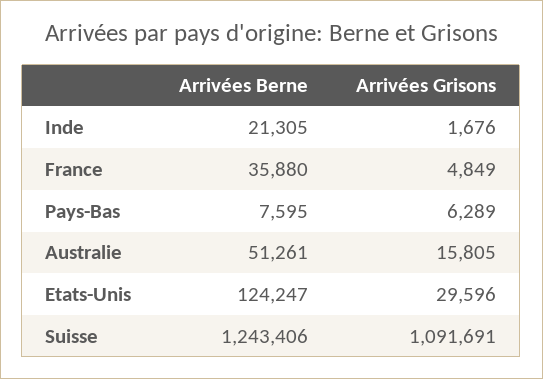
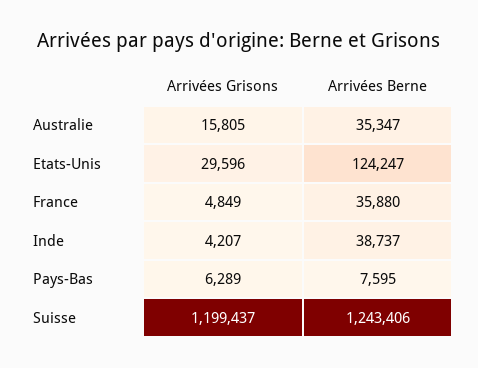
Arrivées Berne, Inde: 21305 -> 38737
Arrivées Grisons, Inde: 1676 -> 4207
Arrivées Berne, Australie: 51261 -> 35347
Arrivées Grisons, Suisse: 1091691 -> 1199437

